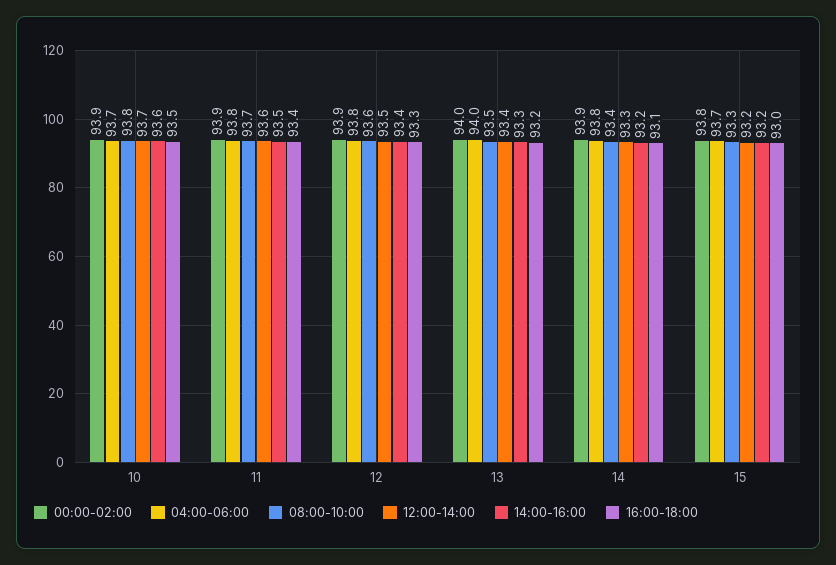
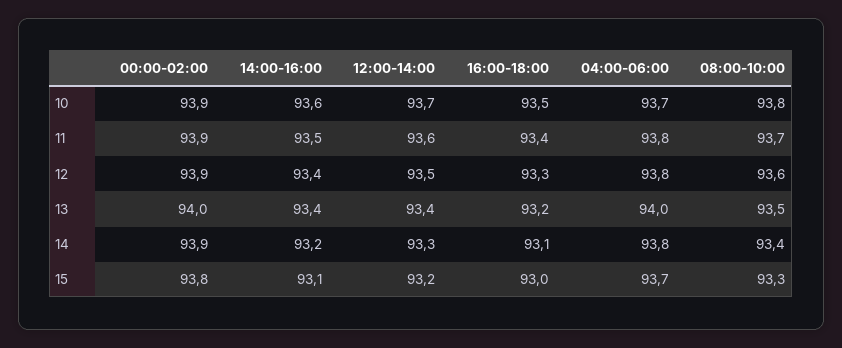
14:00-16:00, 13: 93.3 -> 93.4
14:00-16:00, 15: 93.2 -> 93.1

